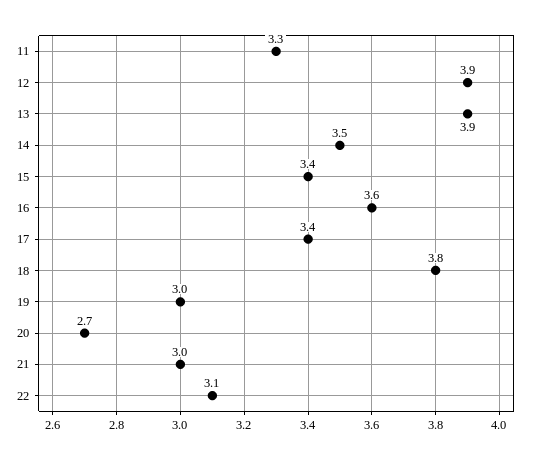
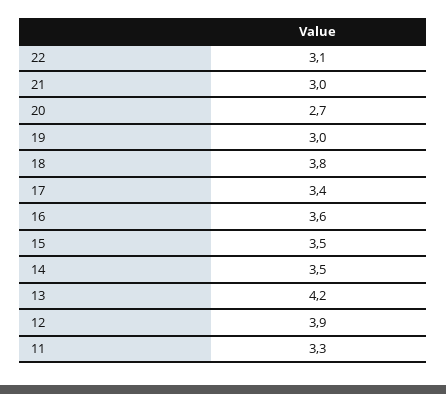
13: 3.9 -> 4.2
15: 3.4 -> 3.5

